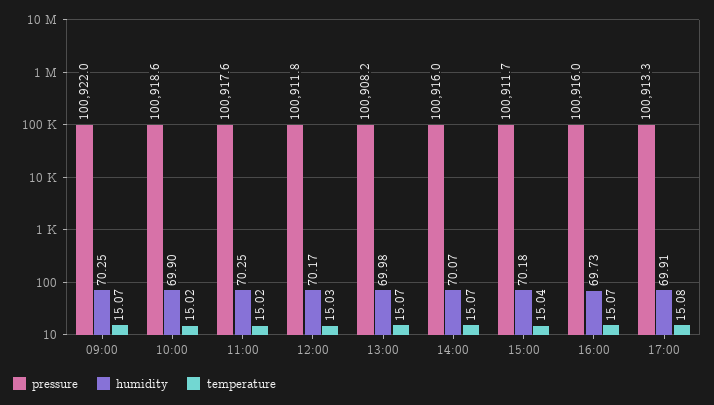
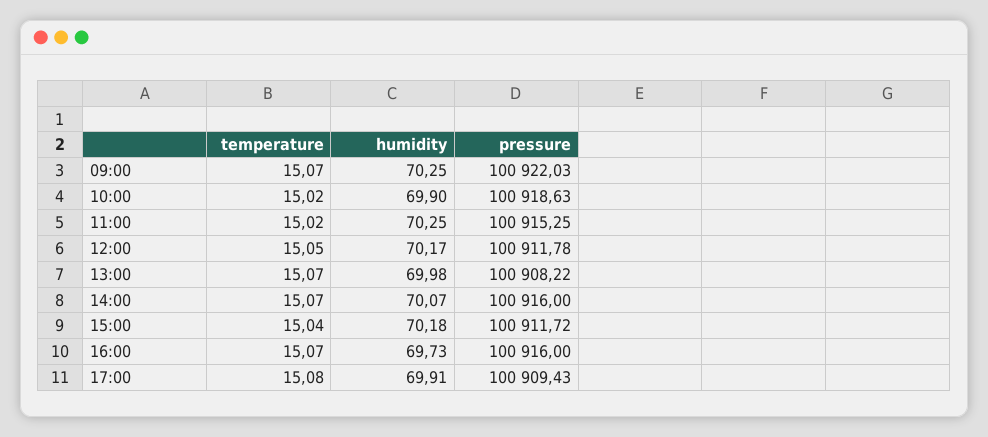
pressure, 11:00: 100917.6 -> 100915.25
temperature, 12:00: 15.03 -> 15.05
pressure, 17:00: 100913.3 -> 100909.43

